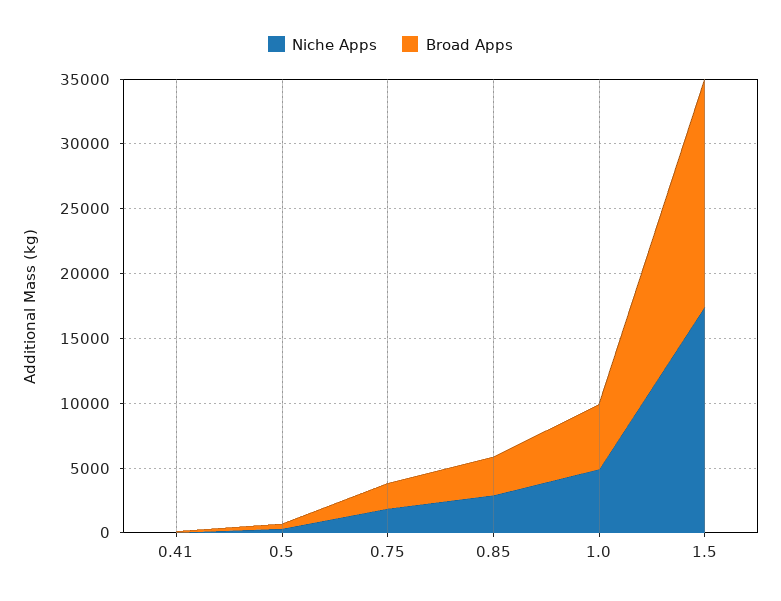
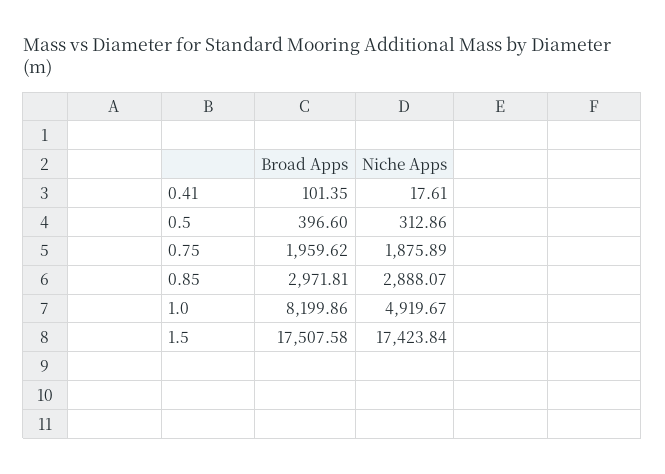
Broad Apps, 1.0: 5000 -> 8199.86

